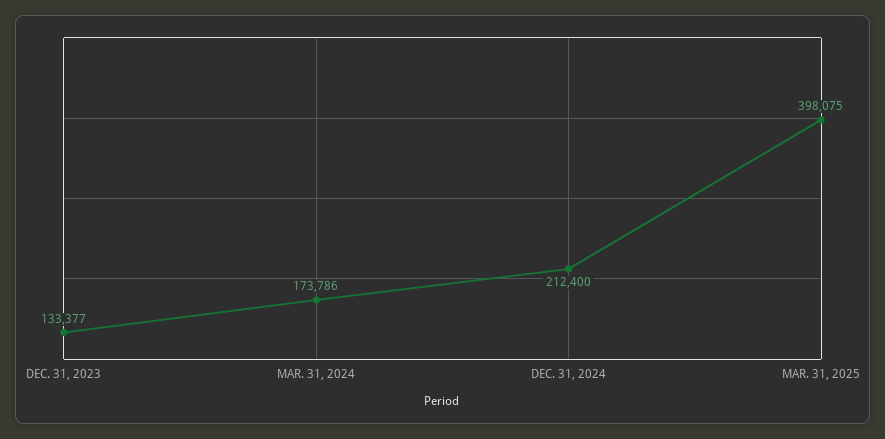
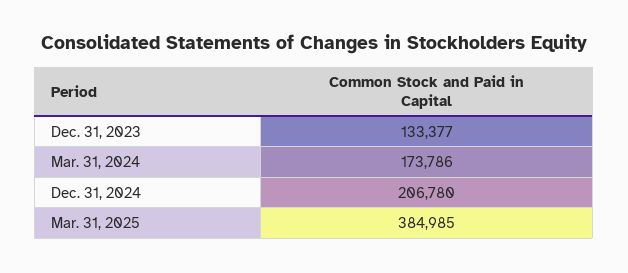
DEC. 31, 2024: 212400 -> 206780
MAR. 31, 2025: 398075 -> 384985

